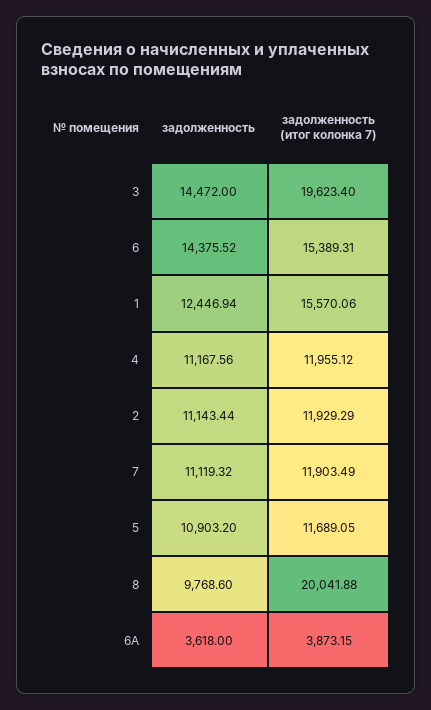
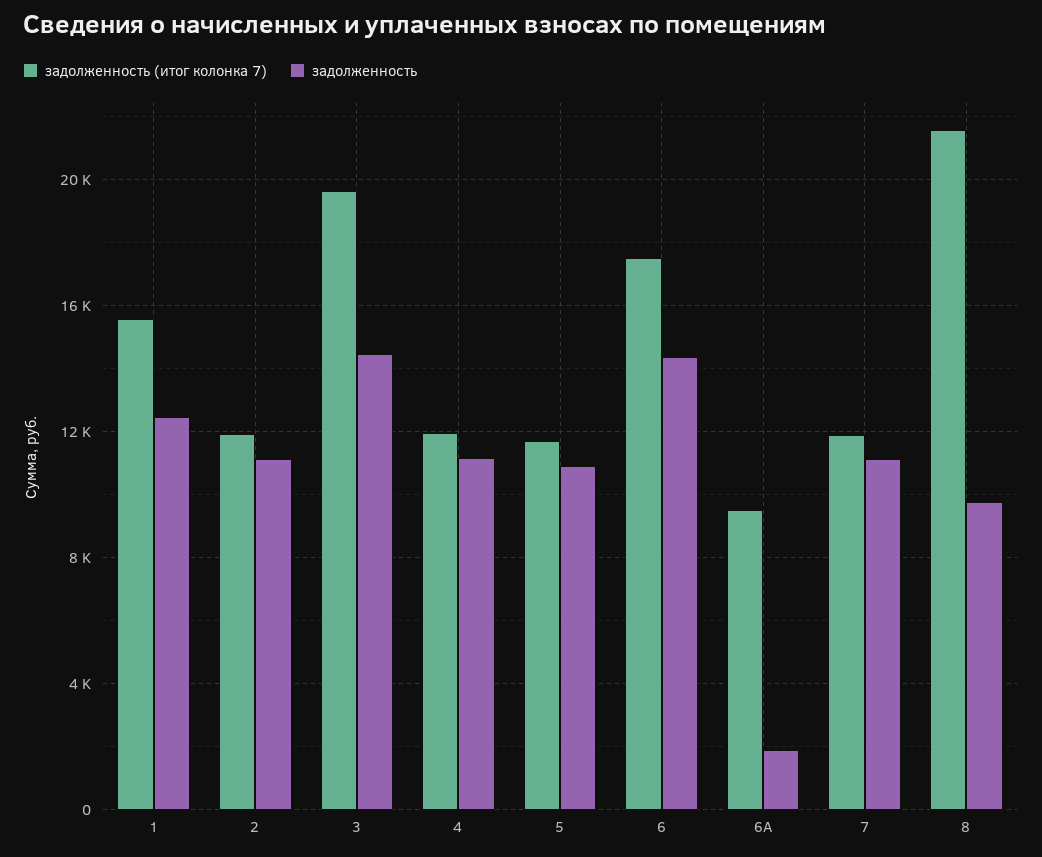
задолженность (итог колонка 7), 6: 15389.31 -> 17500
задолженность (итог колонка 7), 8: 20041.88 -> 21500
задолженность, 6А: 3618 -> 2000
задолженность (итог колонка 7), 6А: 3873.15 -> 9500

